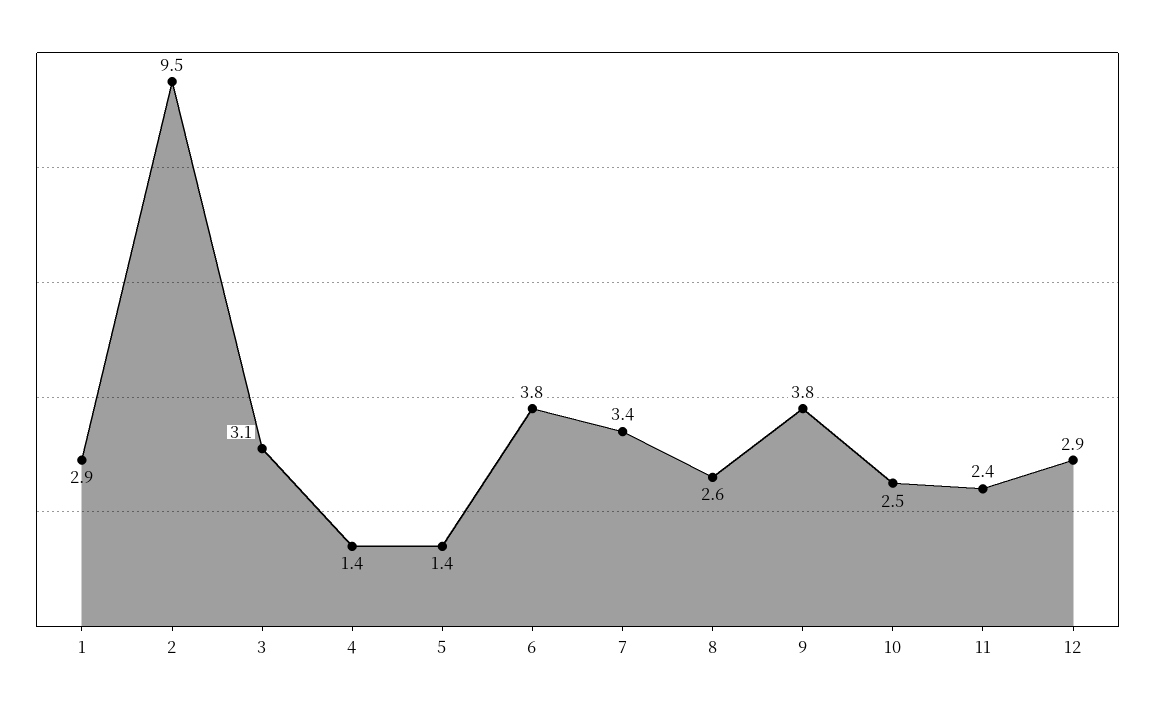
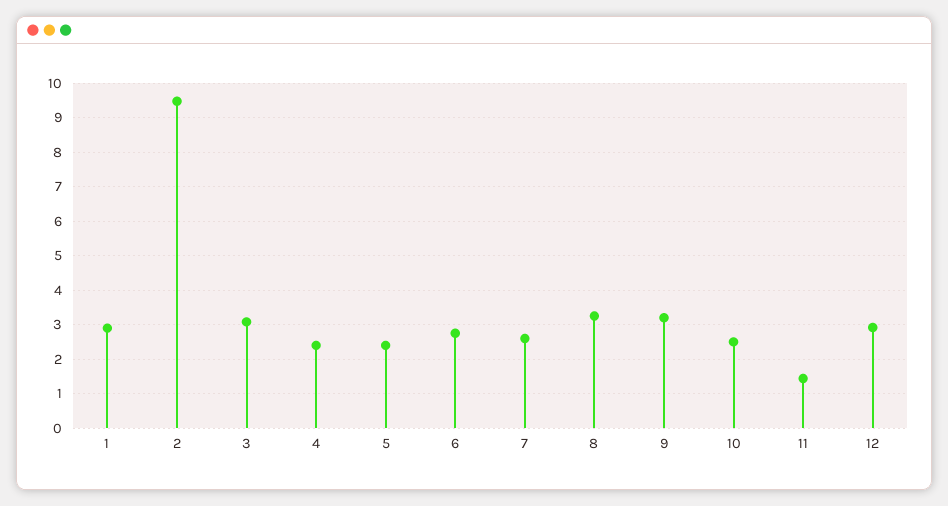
4: 1.4 -> 2.4
5: 1.4 -> 2.4
6: 3.8 -> 2.8
7: 3.4 -> 2.6
8: 2.6 -> 3.2
9: 3.8 -> 3.2
11: 2.4 -> 1.4

